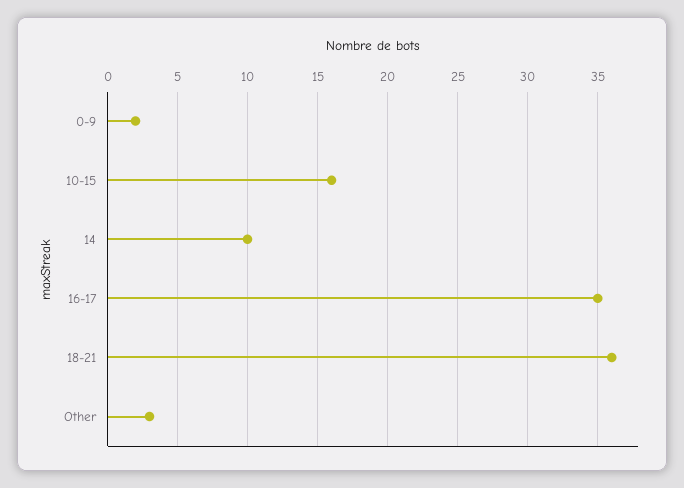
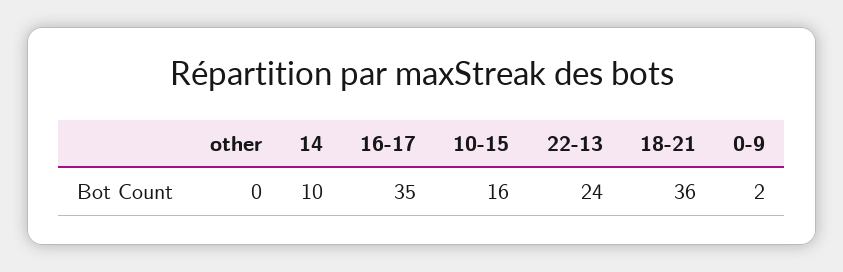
Other: 3 -> 0
22-13: none -> 24

